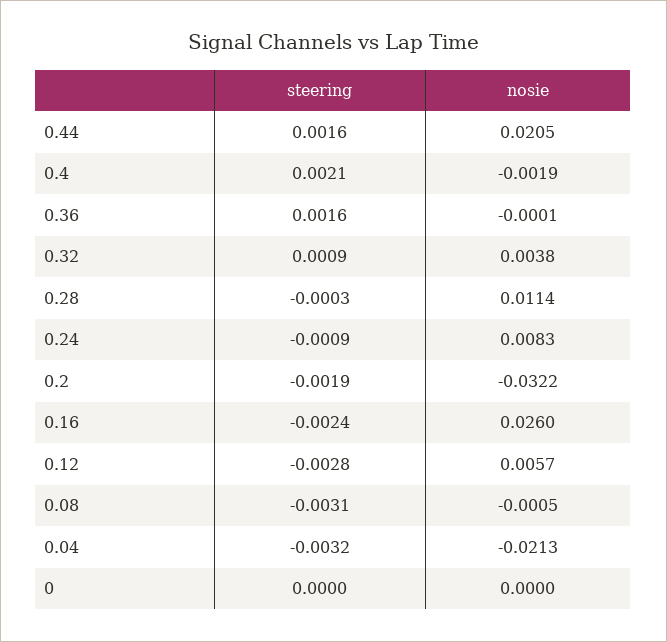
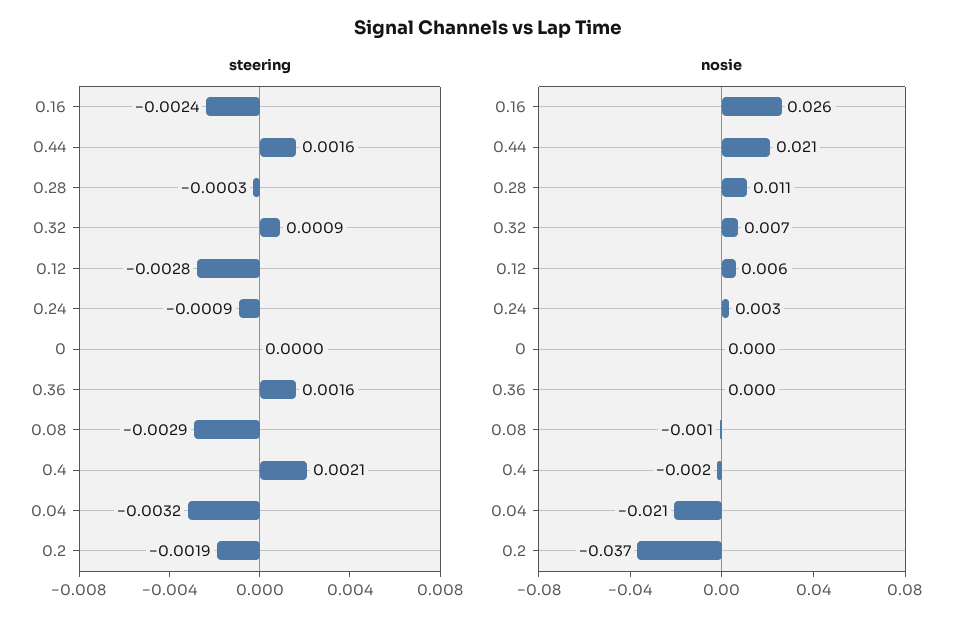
nosie, 0.32: 0.0038 -> 0.007
nosie, 0.24: 0.0083 -> 0.003
nosie, 0.2: -0.0322 -> -0.037
steering, 0.08: -0.0031 -> -0.0029

